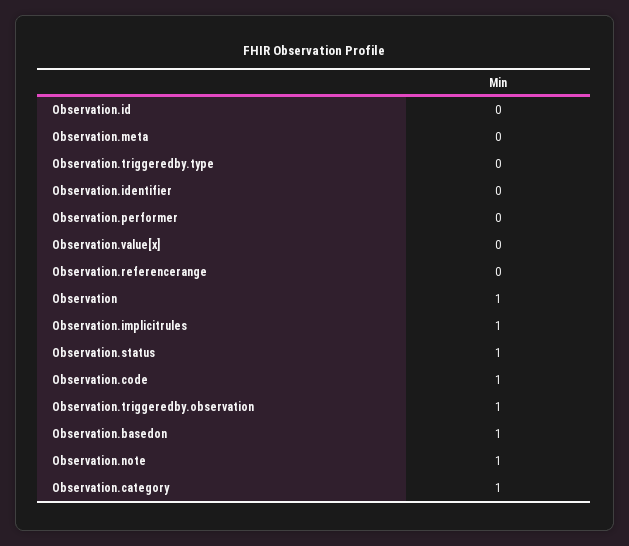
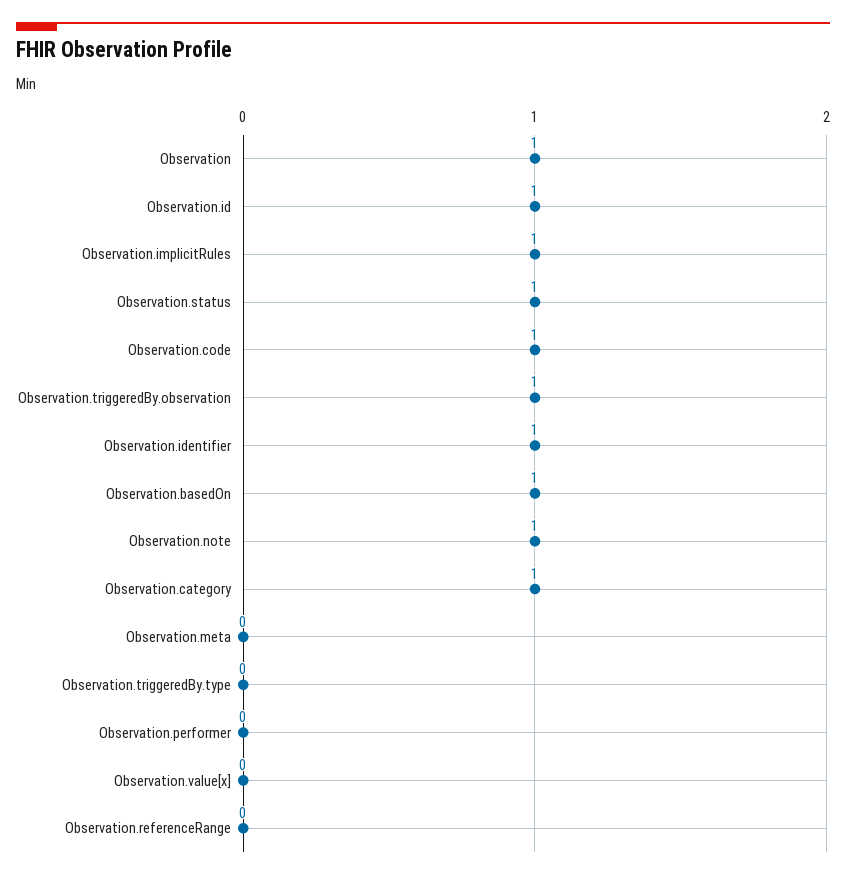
Observation.id: 0 -> 1
Observation.identifier: 0 -> 1

